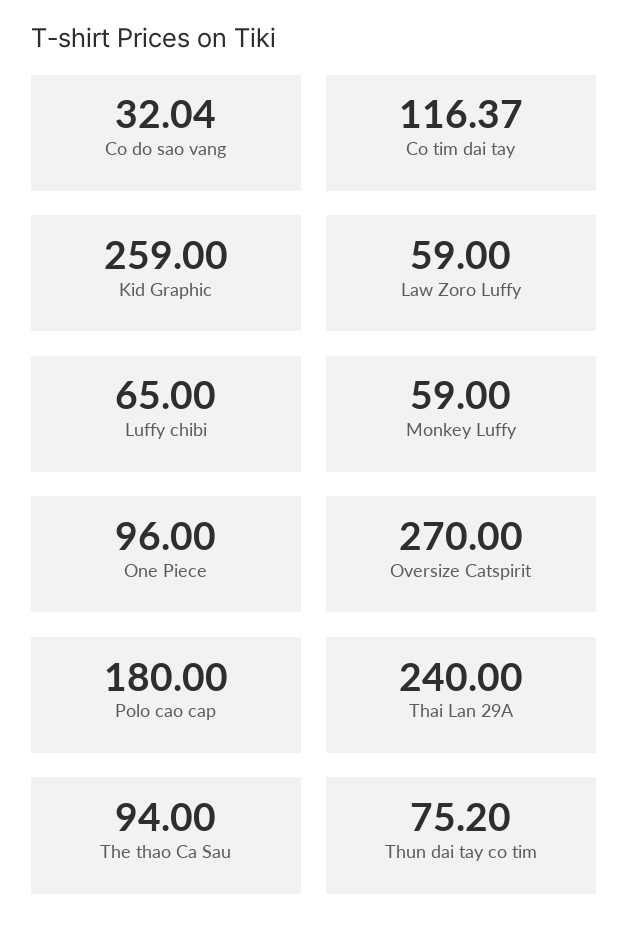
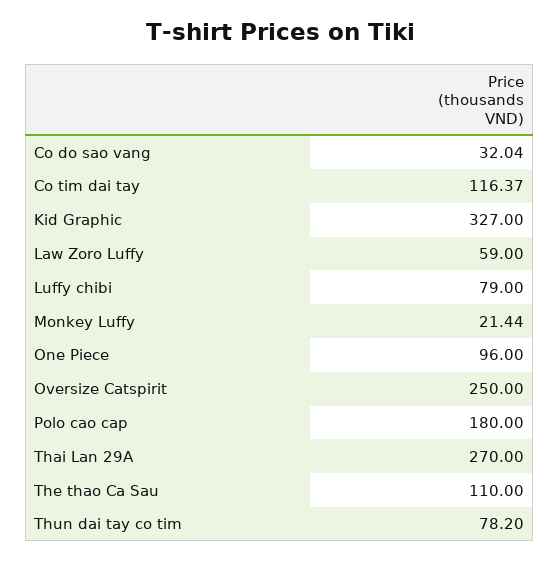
Kid Graphic: 259 -> 327
Luffy chibi: 65 -> 79
Monkey Luffy: 59 -> 21.44
Oversize Catspirit: 270 -> 250
Thai Lan 29A: 240 -> 270
The thao Ca Sau: 94 -> 110
Thun dai tay co tim: 75.2 -> 78.2

